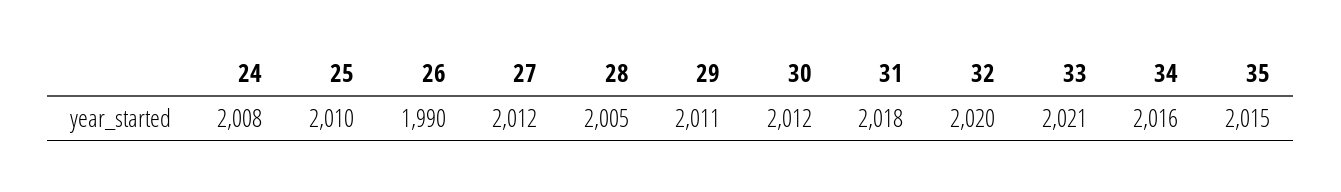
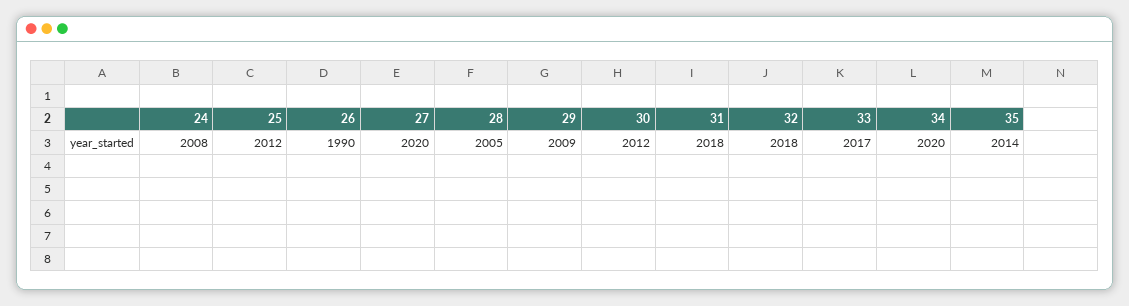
25: 2010 -> 2012
27: 2012 -> 2020
29: 2011 -> 2009
32: 2020 -> 2018
33: 2021 -> 2017
34: 2016 -> 2020
35: 2015 -> 2014

